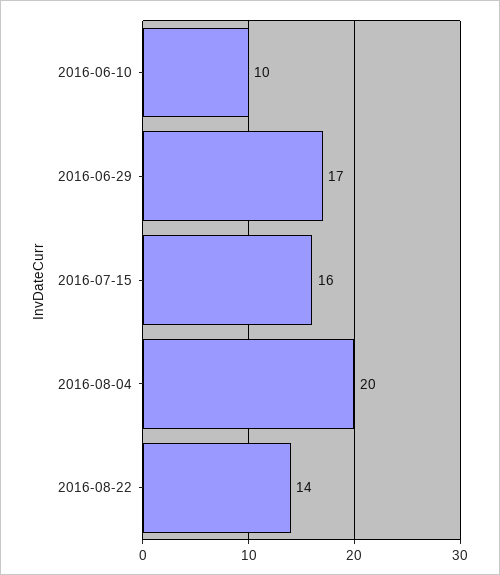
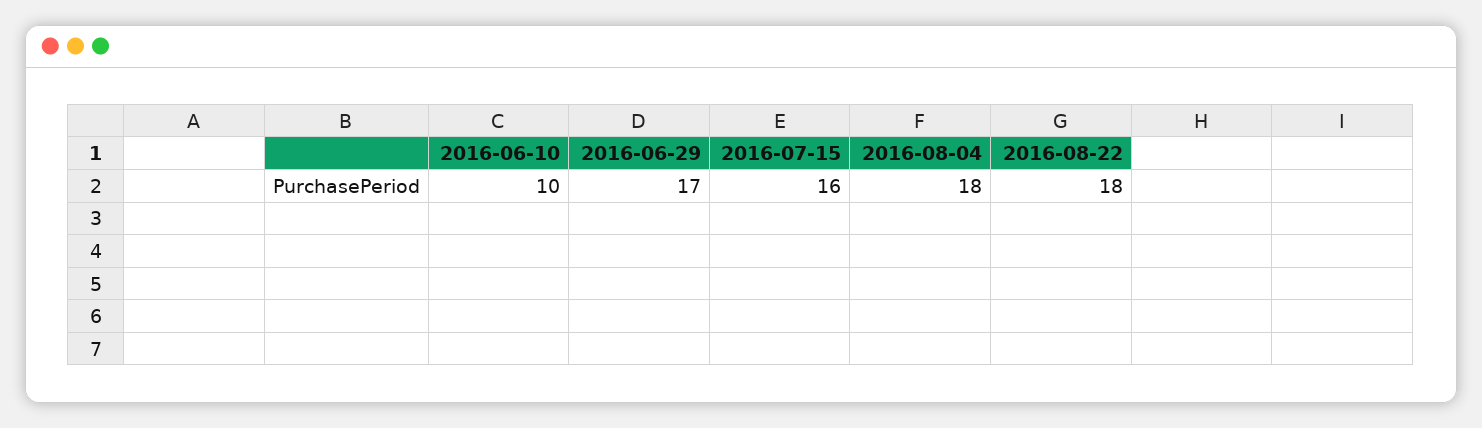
2016-08-04: 20 -> 18
2016-08-22: 14 -> 18

